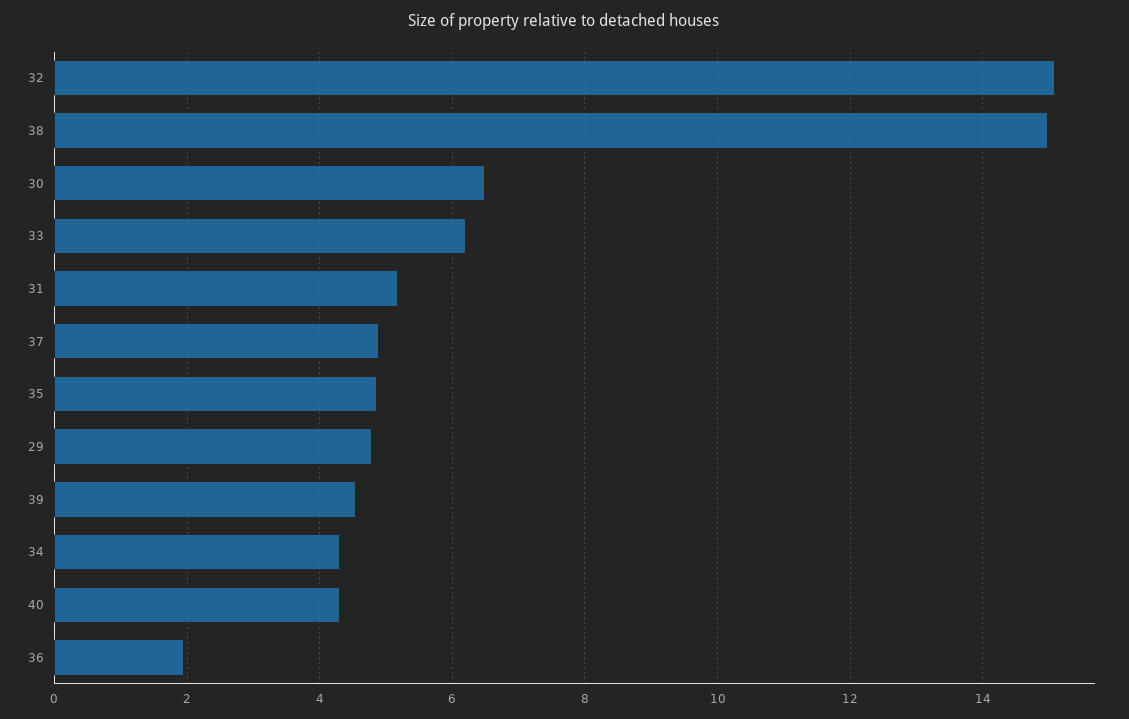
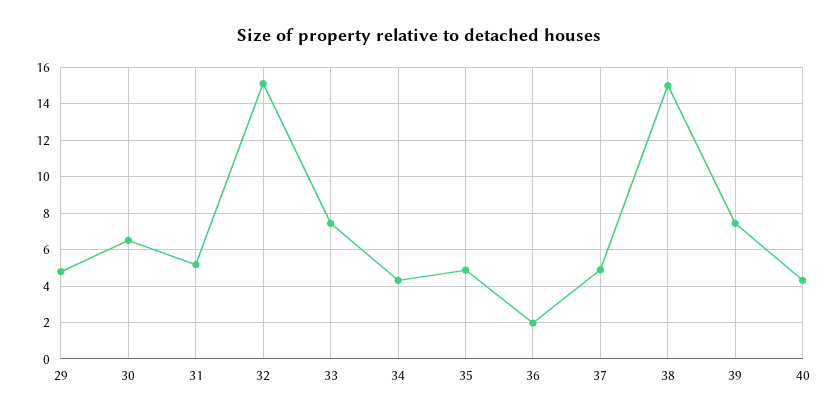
33: 6.2 -> 7.5
39: 4.6 -> 7.5

